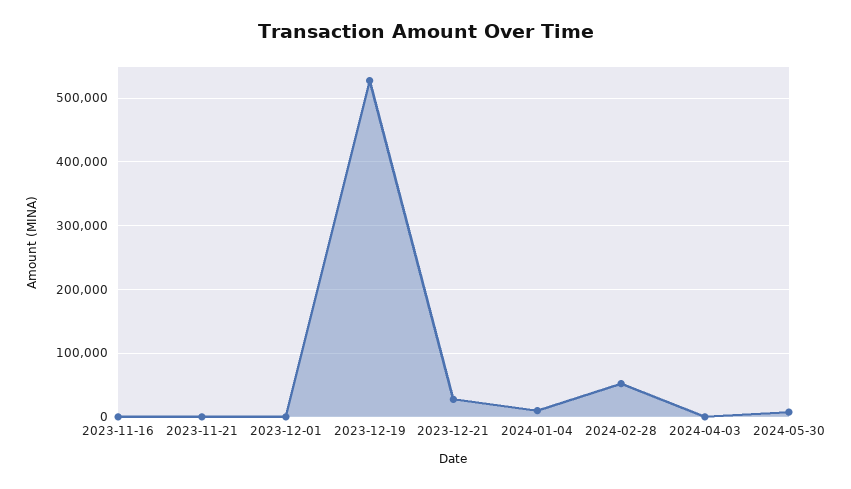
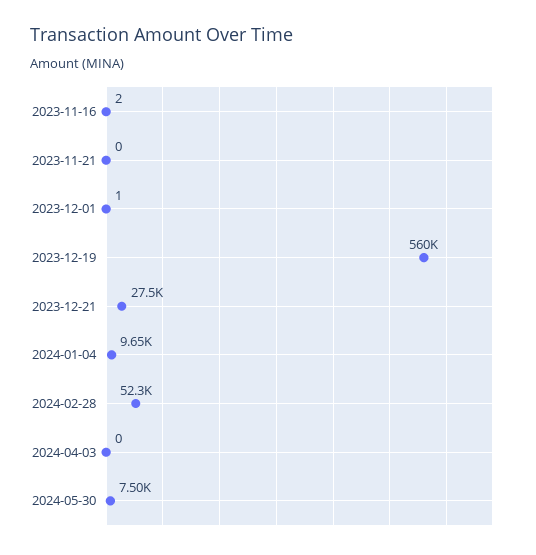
2023-12-19: 530000 -> 560000

